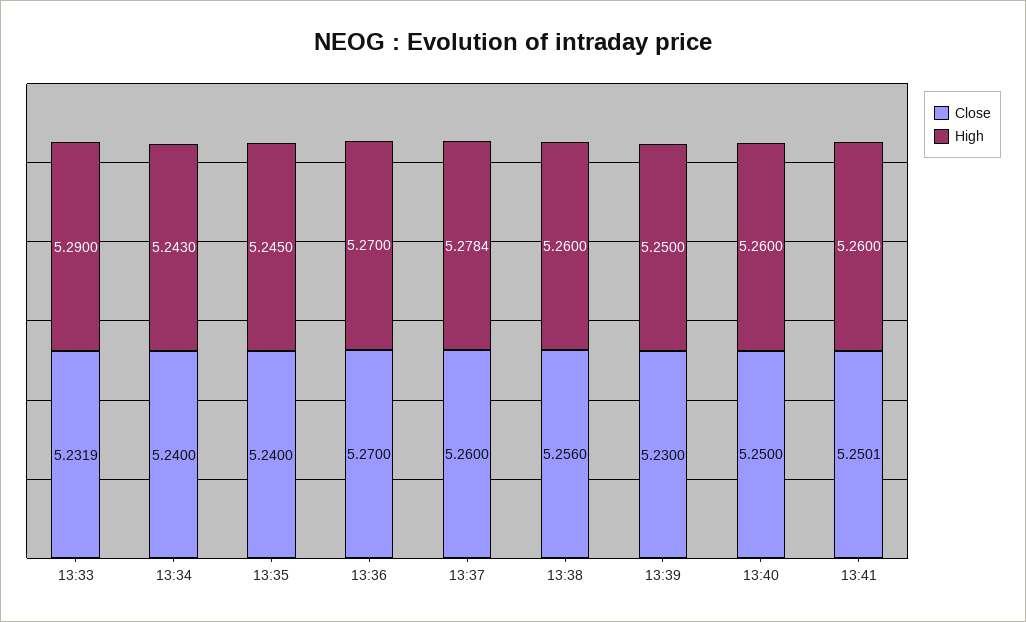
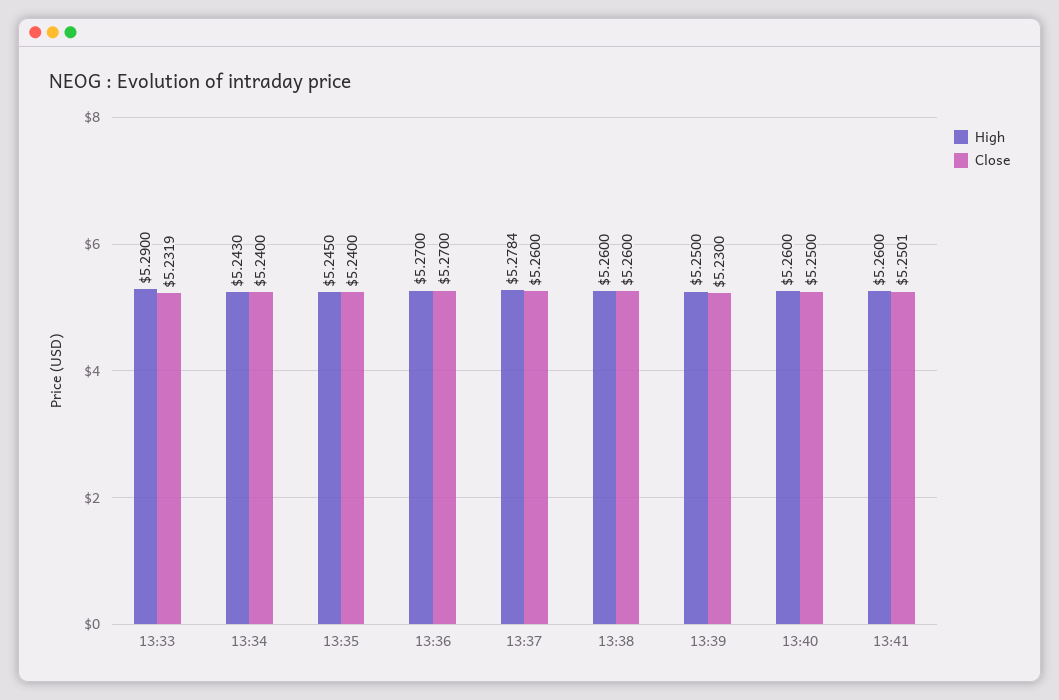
Close, 13:38: 5.256 -> 5.26

